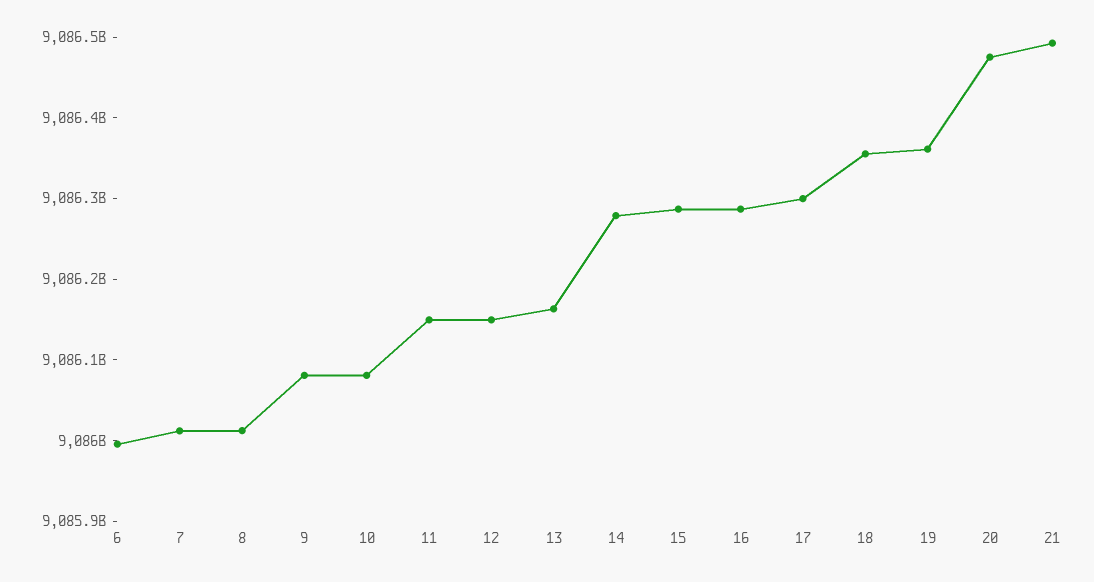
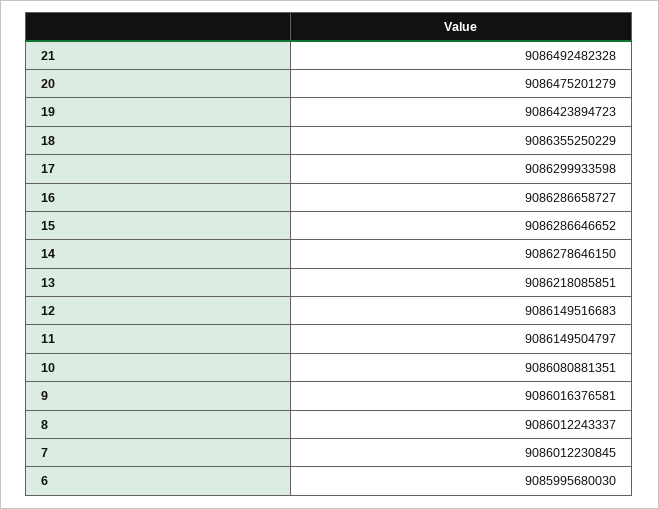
9: 9086080000000 -> 9086016376581
13: 9086160000000 -> 9086218085851
19: 9086360000000 -> 9086423894723

